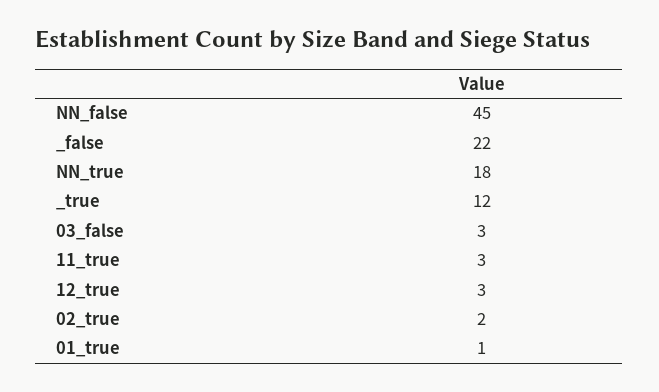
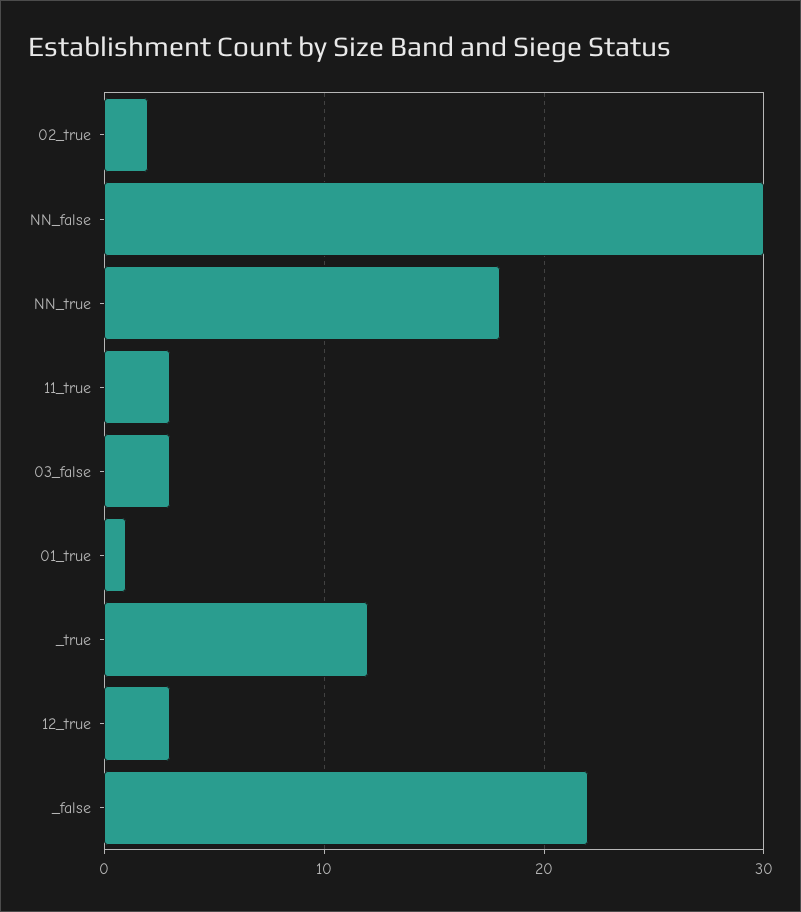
NN_false: 45 -> 30

